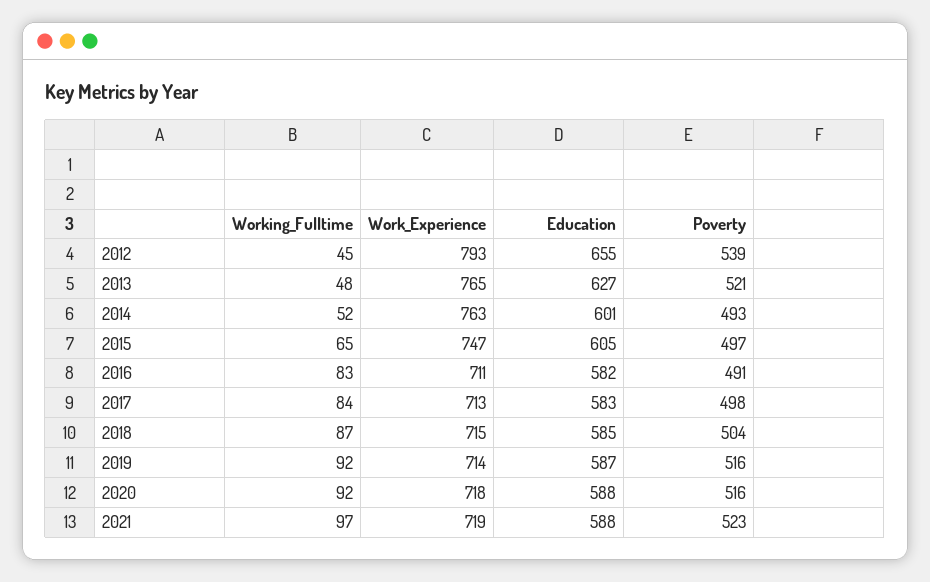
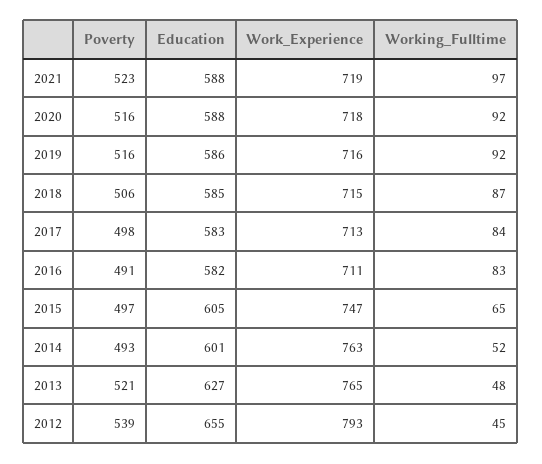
Poverty, 2018: 504 -> 506
Work_Experience, 2019: 714 -> 716
Education, 2019: 587 -> 586

